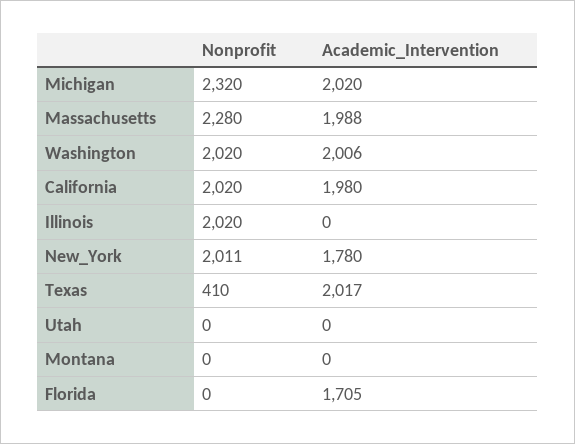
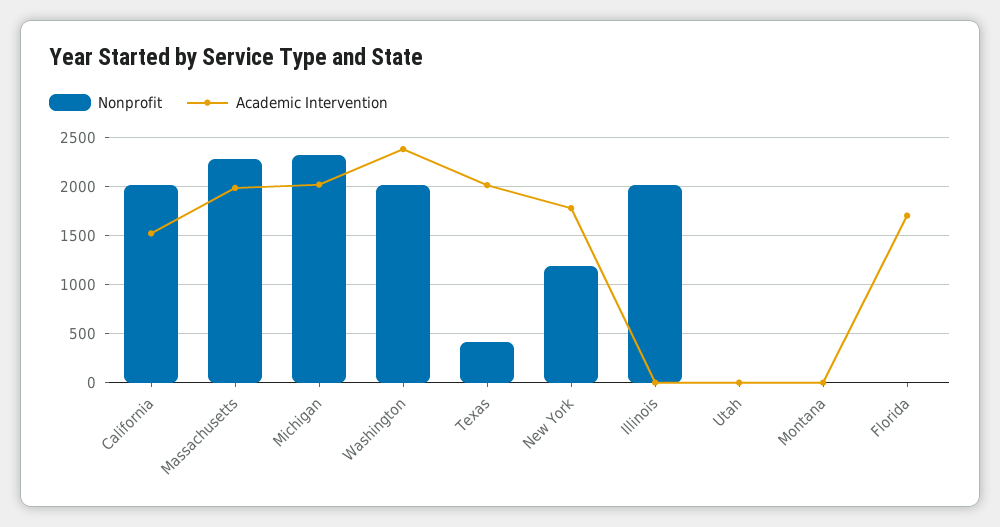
Academic_Intervention, Washington: 2006 -> 2400
Academic_Intervention, California: 1980 -> 1500
Nonprofit, New_York: 2011 -> 1200

